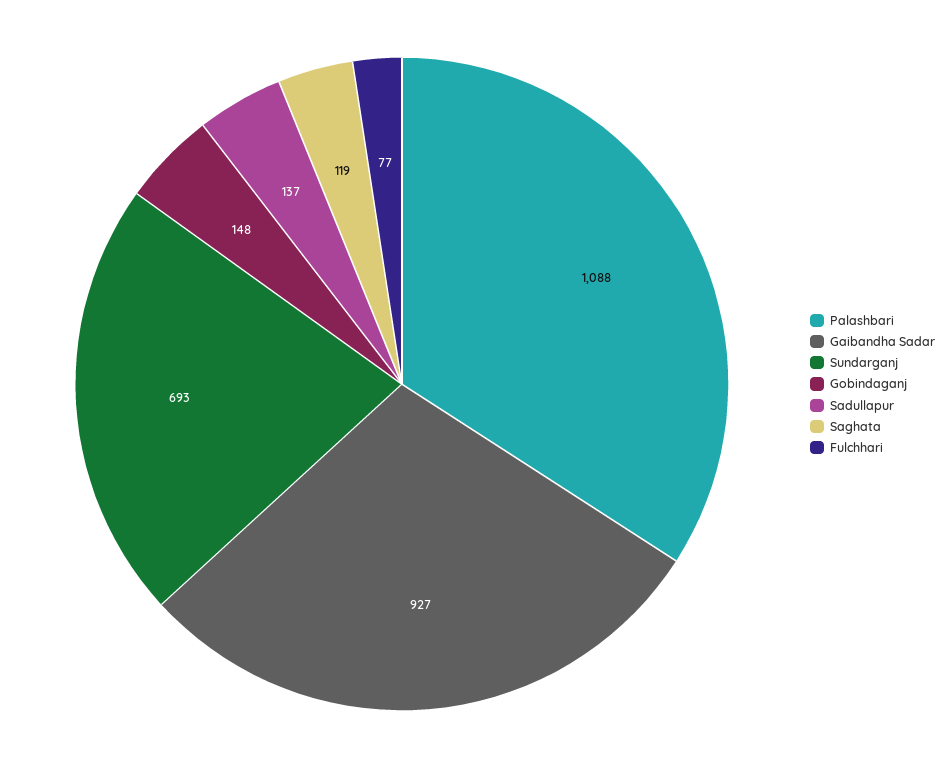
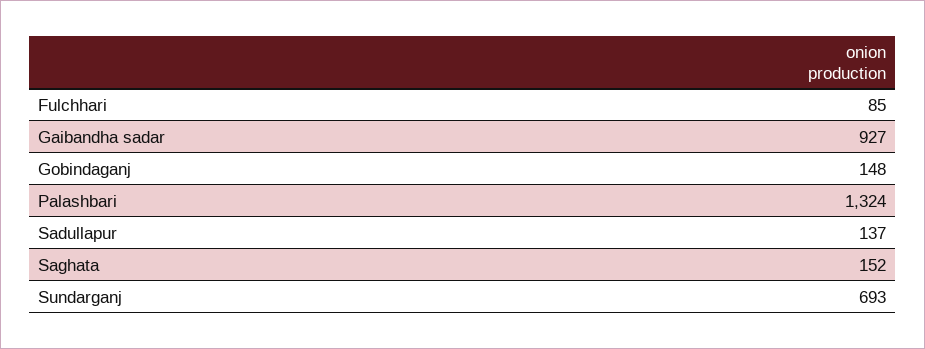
Palashbari: 1088 -> 1324
Saghata: 119 -> 152
Fulchhari: 77 -> 85

